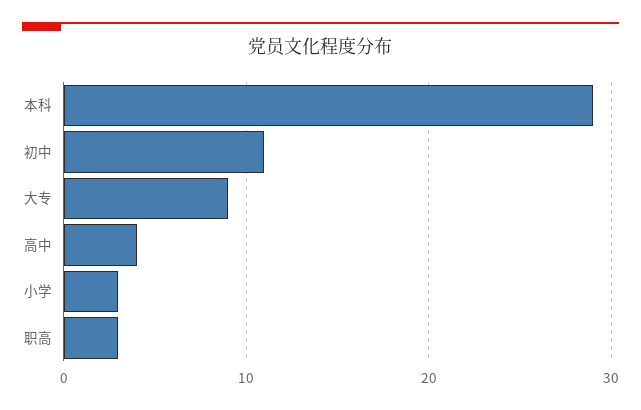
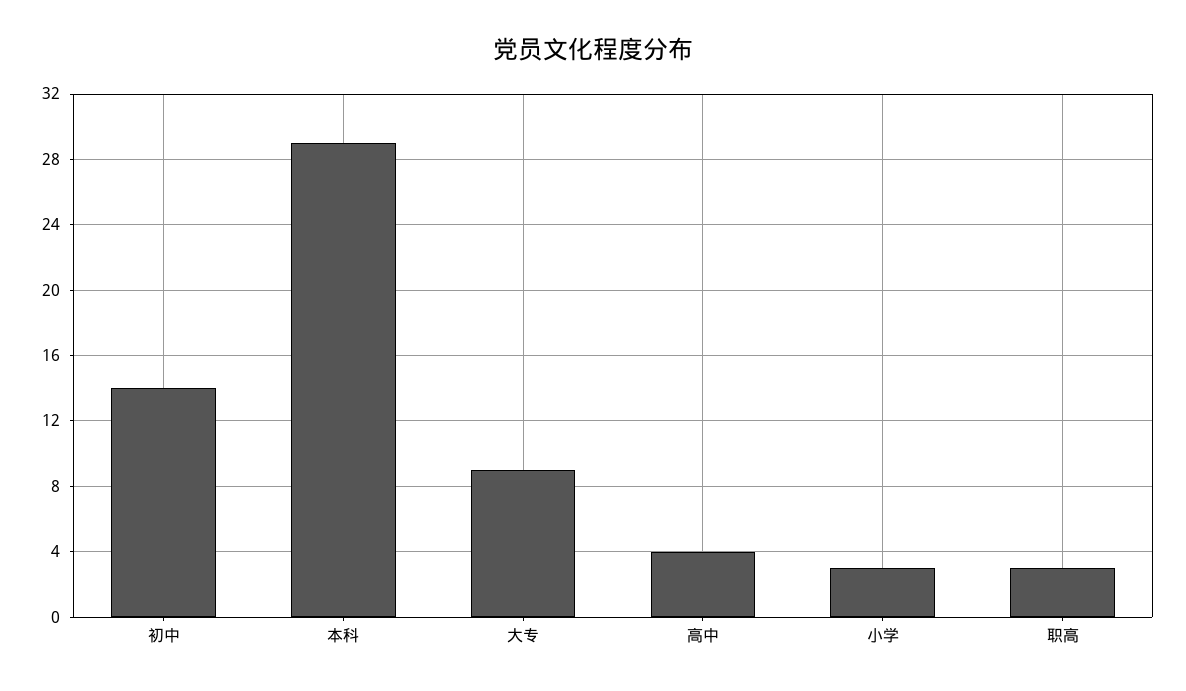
初中: 11 -> 14

